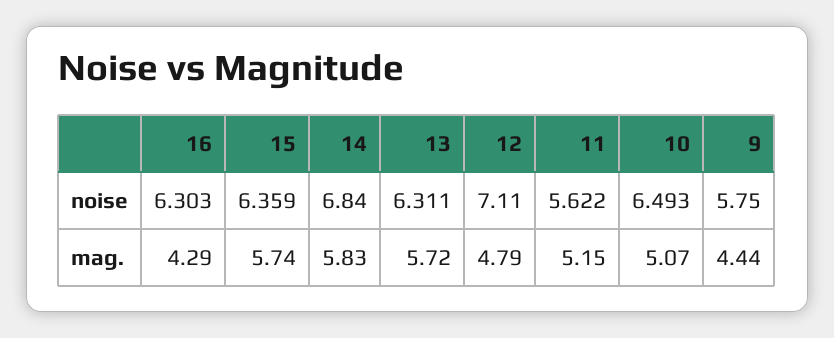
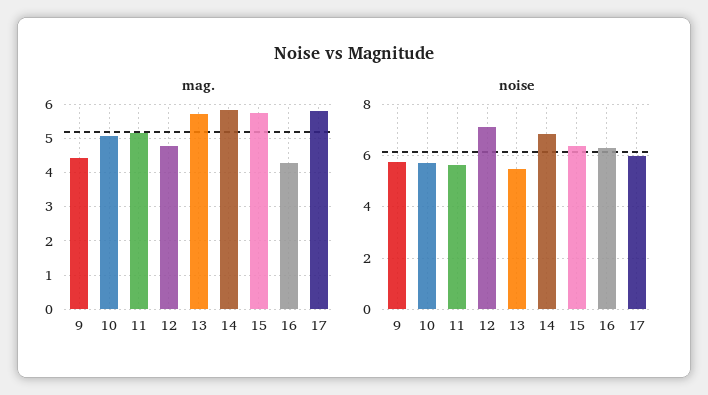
noise, 13: 6.311 -> 5.5
noise, 10: 6.493 -> 5.75
mag., 17: none -> 5.8
noise, 17: none -> 6

